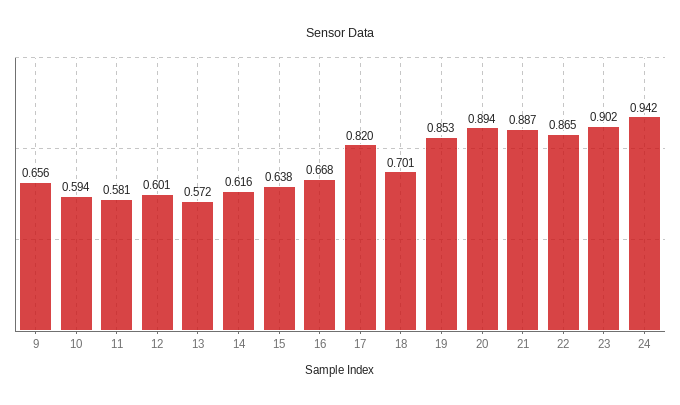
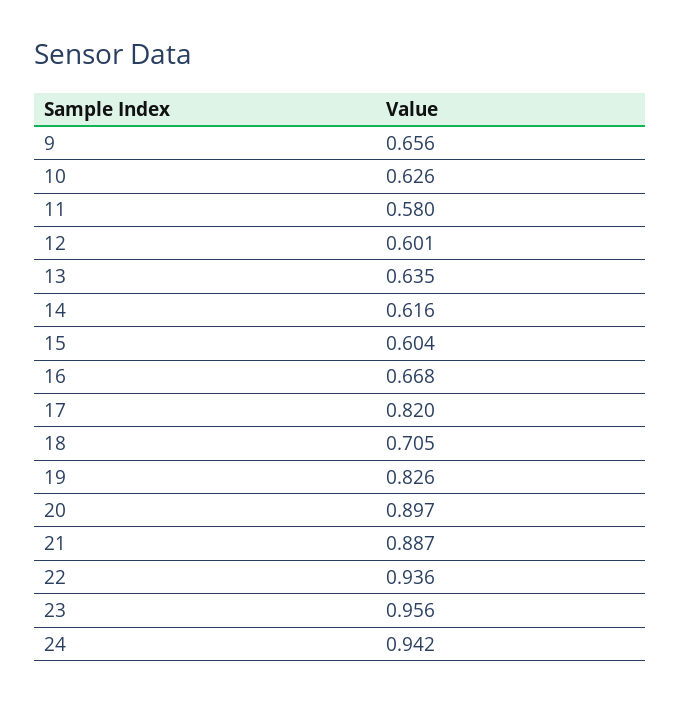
10: 0.594 -> 0.626
11: 0.581 -> 0.58
13: 0.572 -> 0.635
15: 0.638 -> 0.604
18: 0.701 -> 0.705
19: 0.853 -> 0.826
20: 0.894 -> 0.897
22: 0.865 -> 0.936
23: 0.902 -> 0.956

